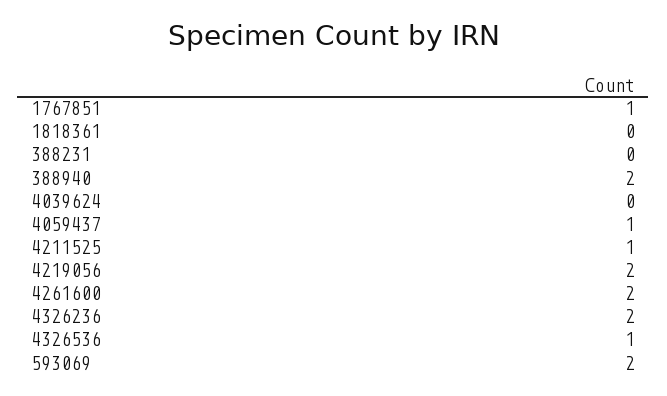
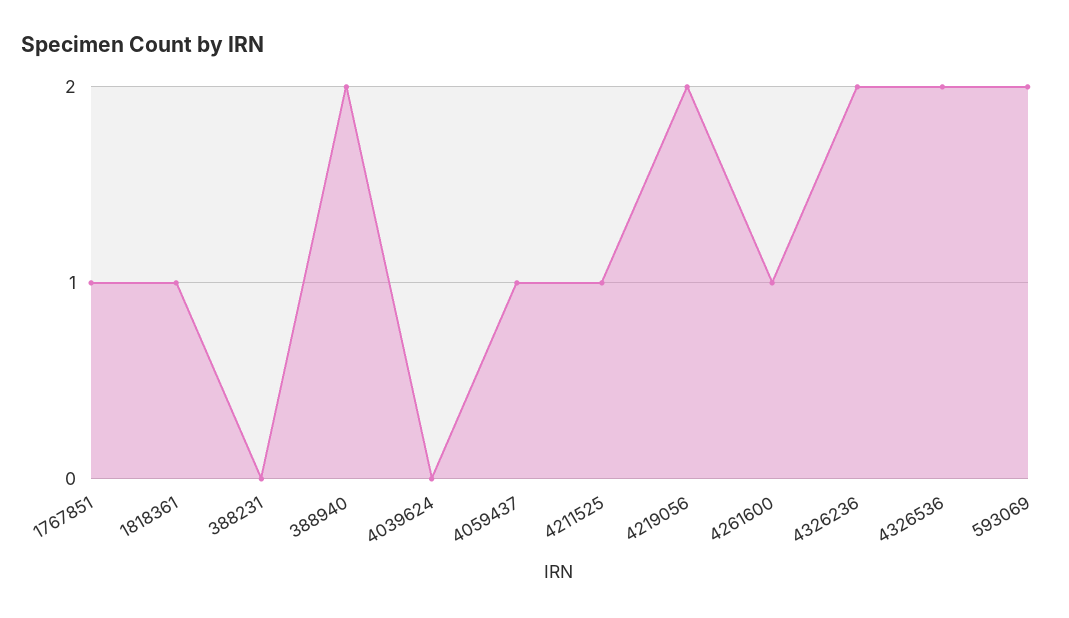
1818361: 0 -> 1
4261600: 2 -> 1
4326536: 1 -> 2

